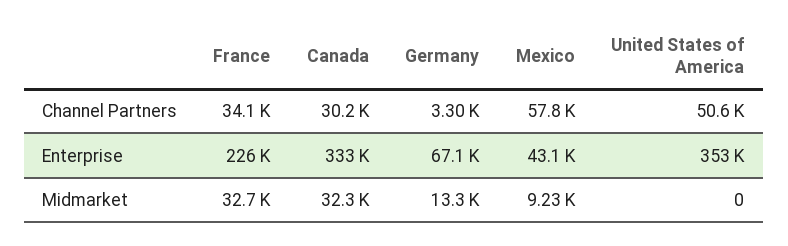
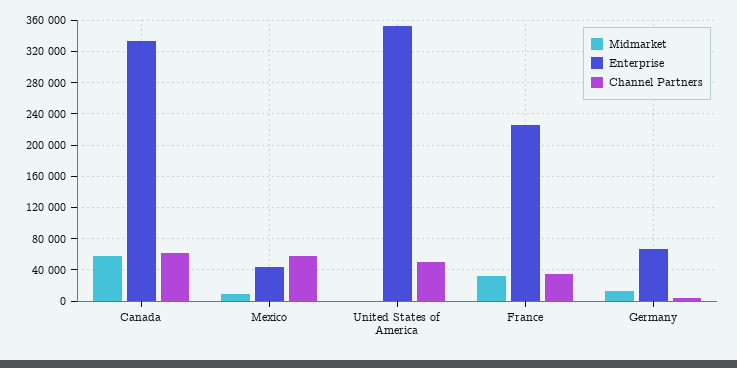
Channel Partners, Canada: 30200 -> 60000
Midmarket, Canada: 32300 -> 60000

